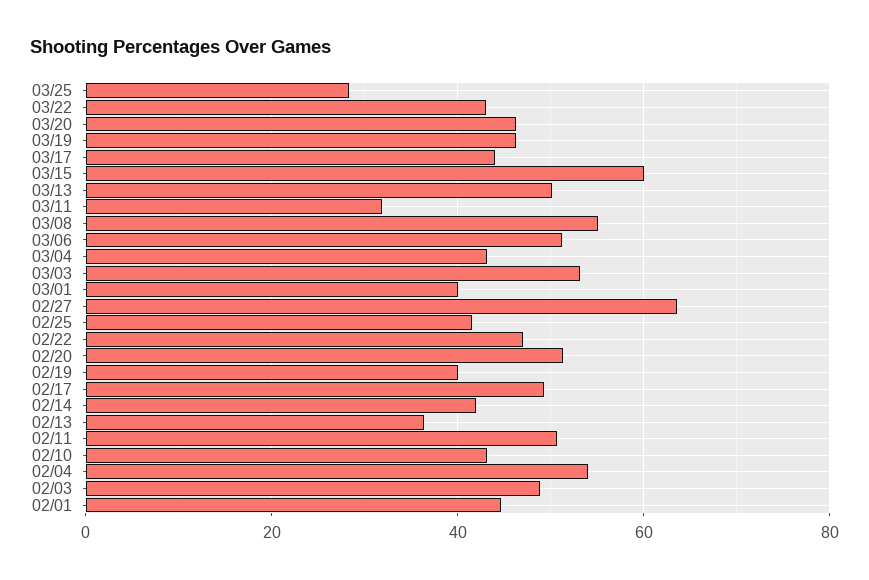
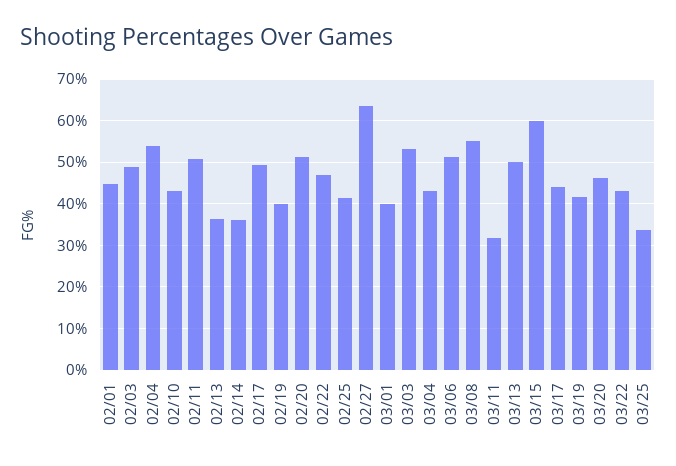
03/25: 28 -> 34
03/19: 46 -> 42
02/14: 42 -> 36

